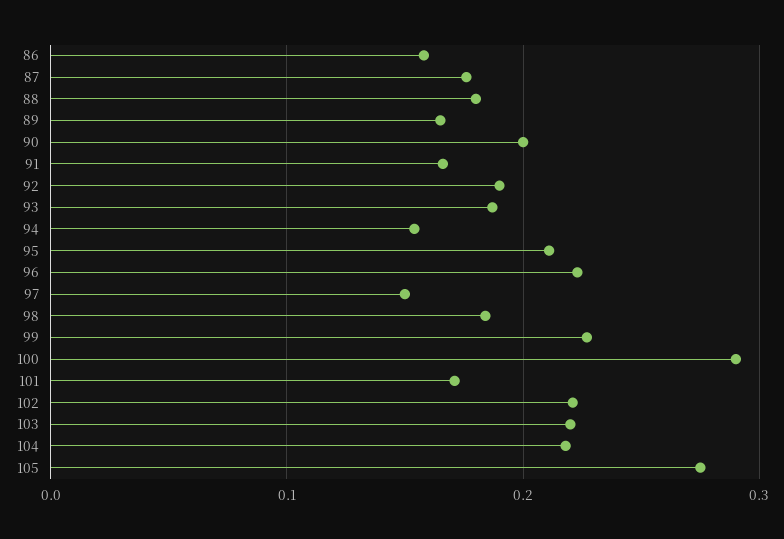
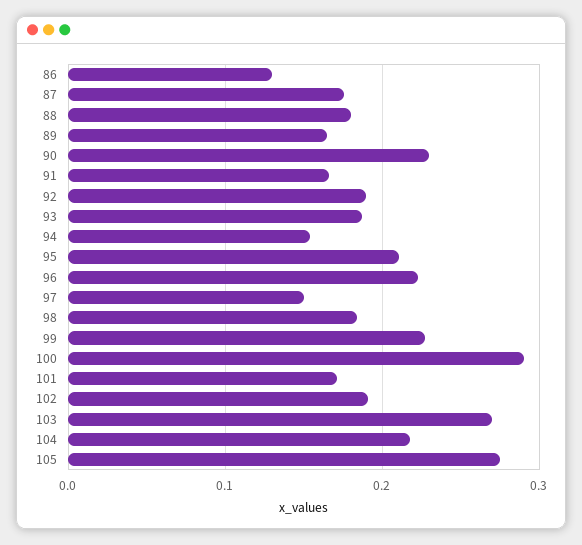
86: 0.16 -> 0.13
90: 0.2 -> 0.23
102: 0.22 -> 0.19
103: 0.22 -> 0.27

